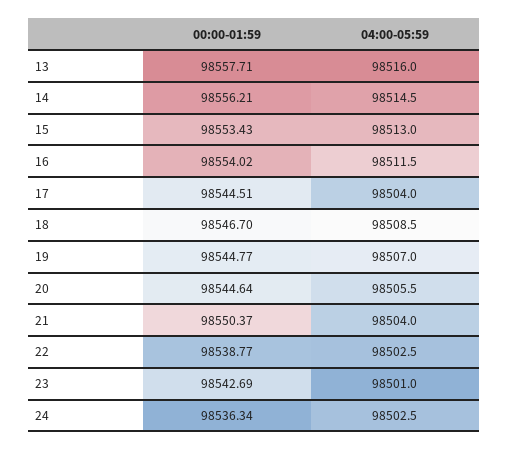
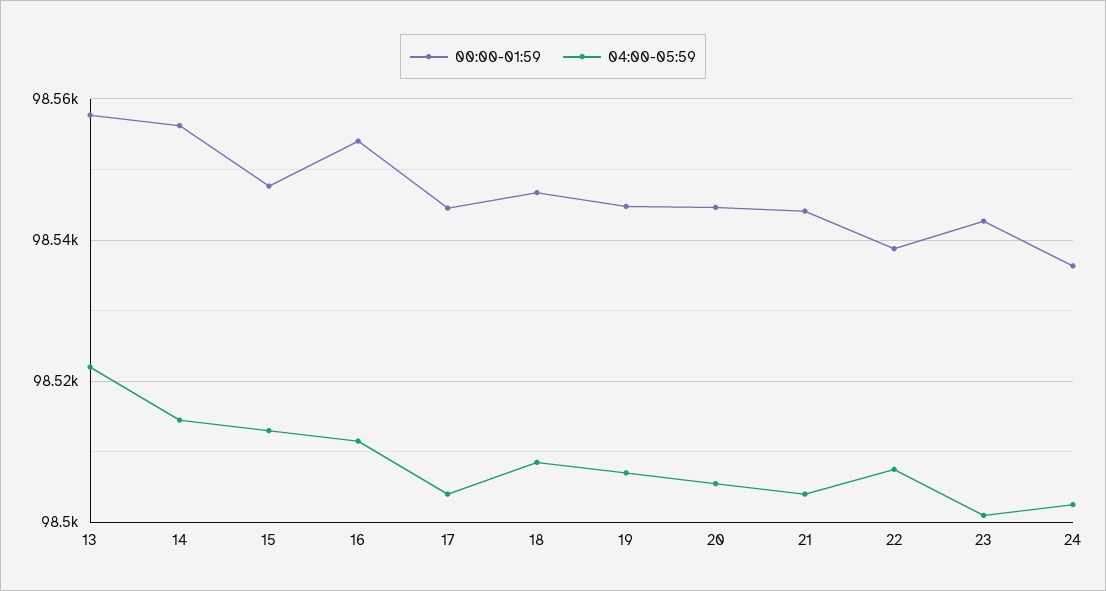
04:00-05:59, 13: 98516 -> 98522
00:00-01:59, 15: 98553.43 -> 98548
00:00-01:59, 21: 98550.37 -> 98544
04:00-05:59, 22: 98502.5 -> 98508

